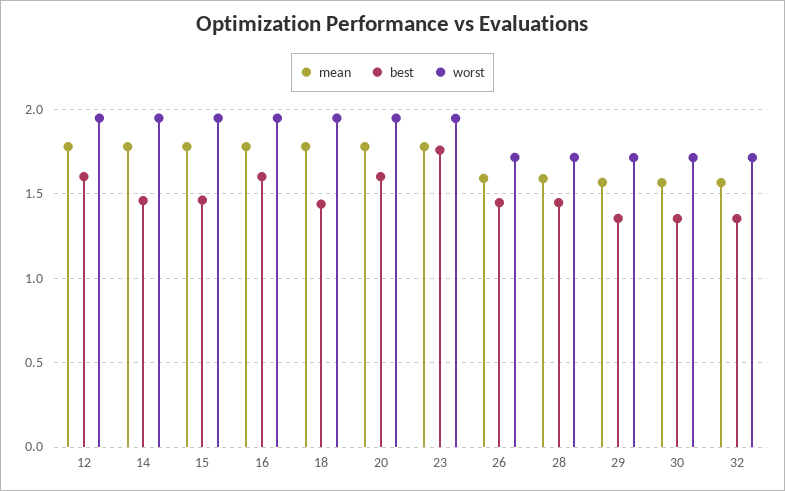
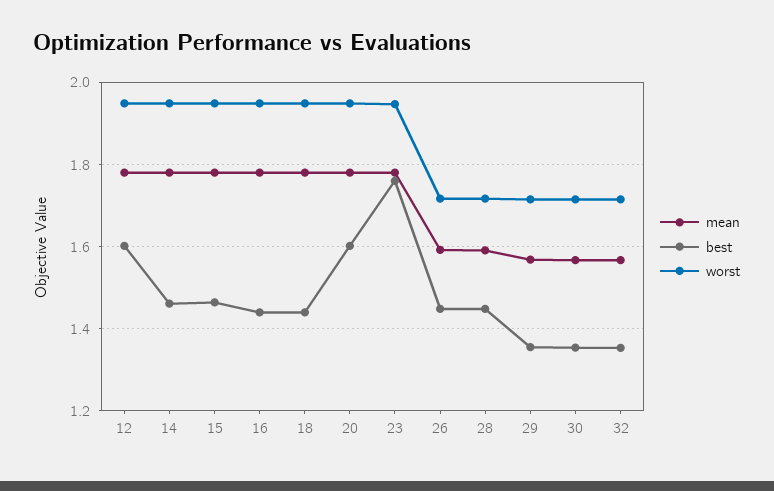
best, 16: 1.6 -> 1.44

